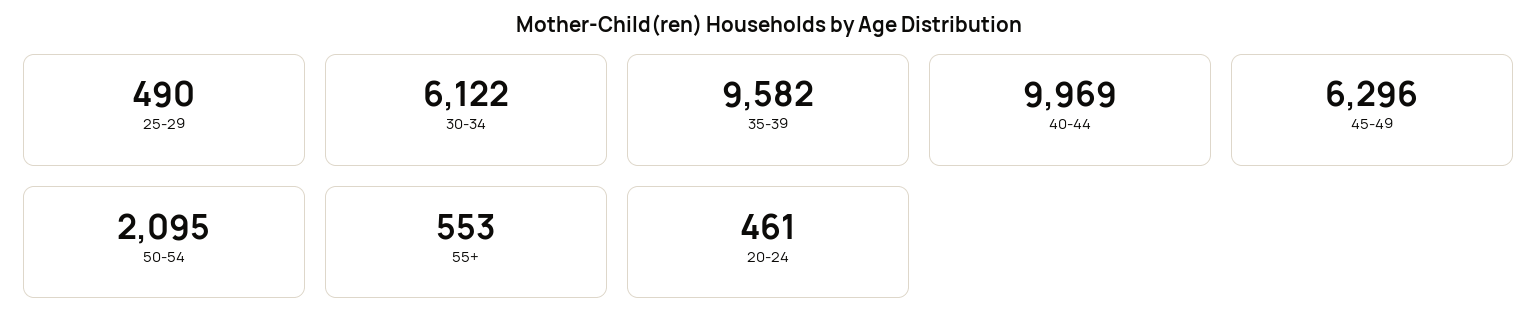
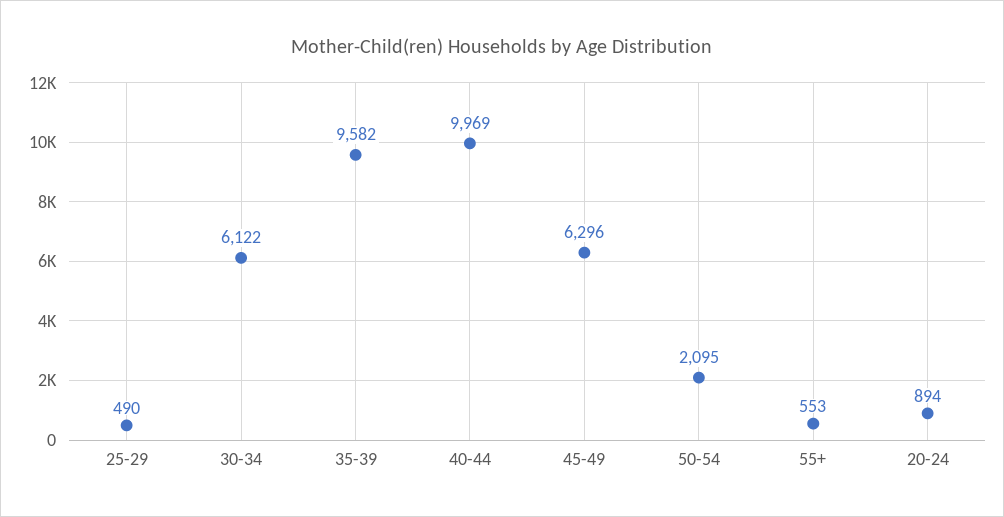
20-24: 461 -> 894

